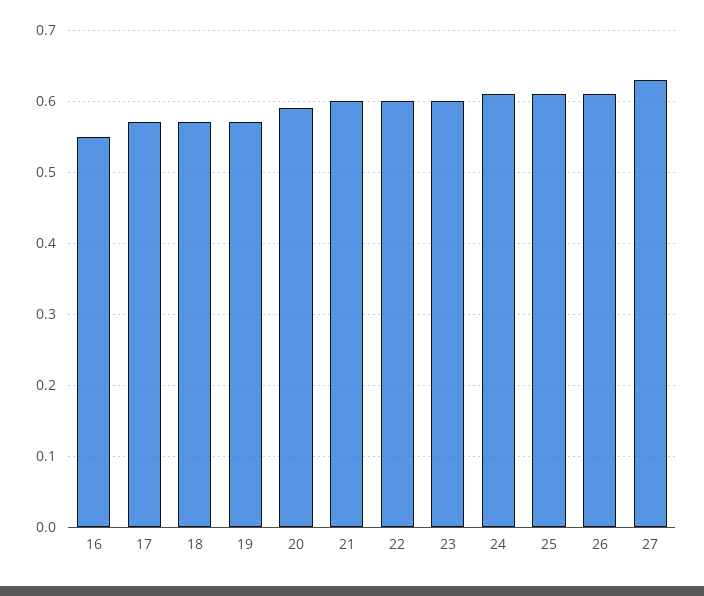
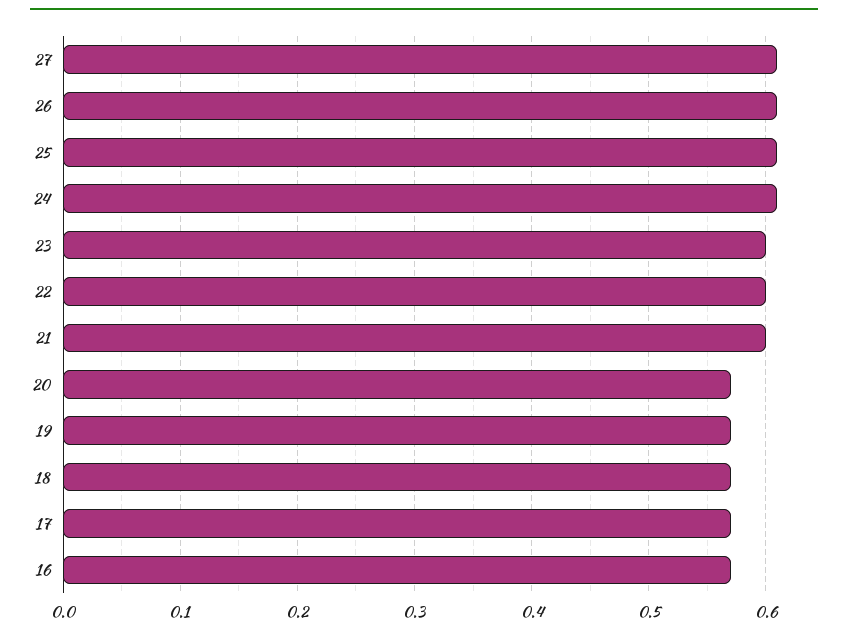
16: 0.55 -> 0.57
20: 0.59 -> 0.57
27: 0.63 -> 0.61

